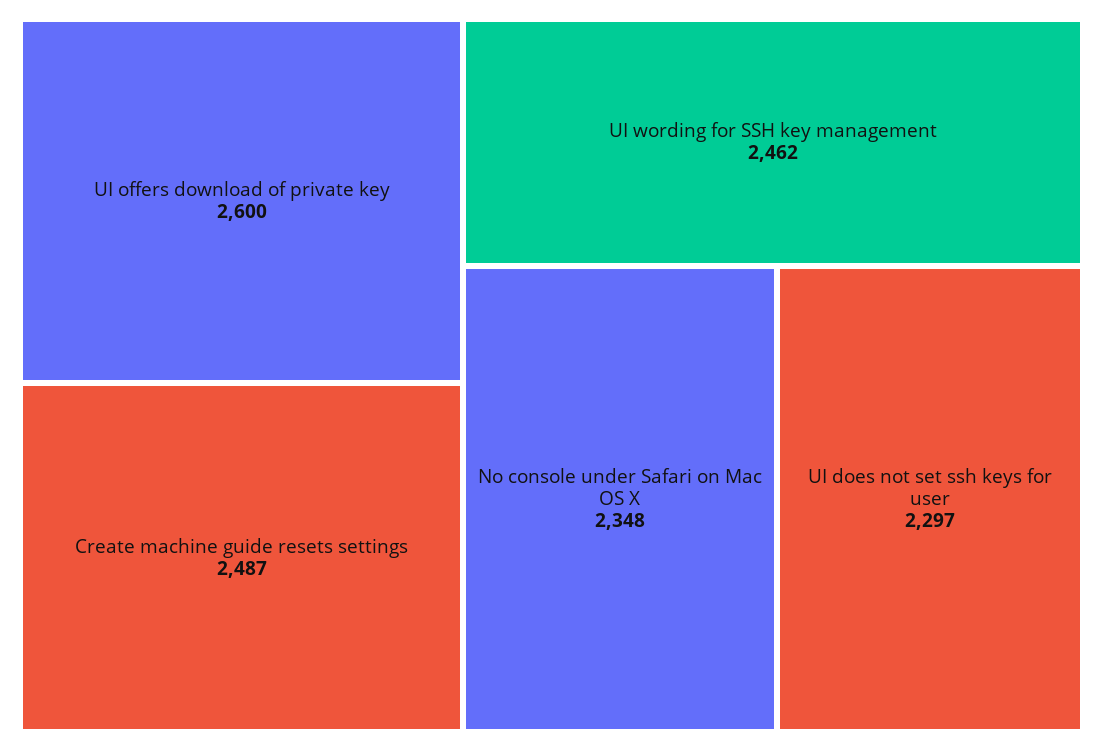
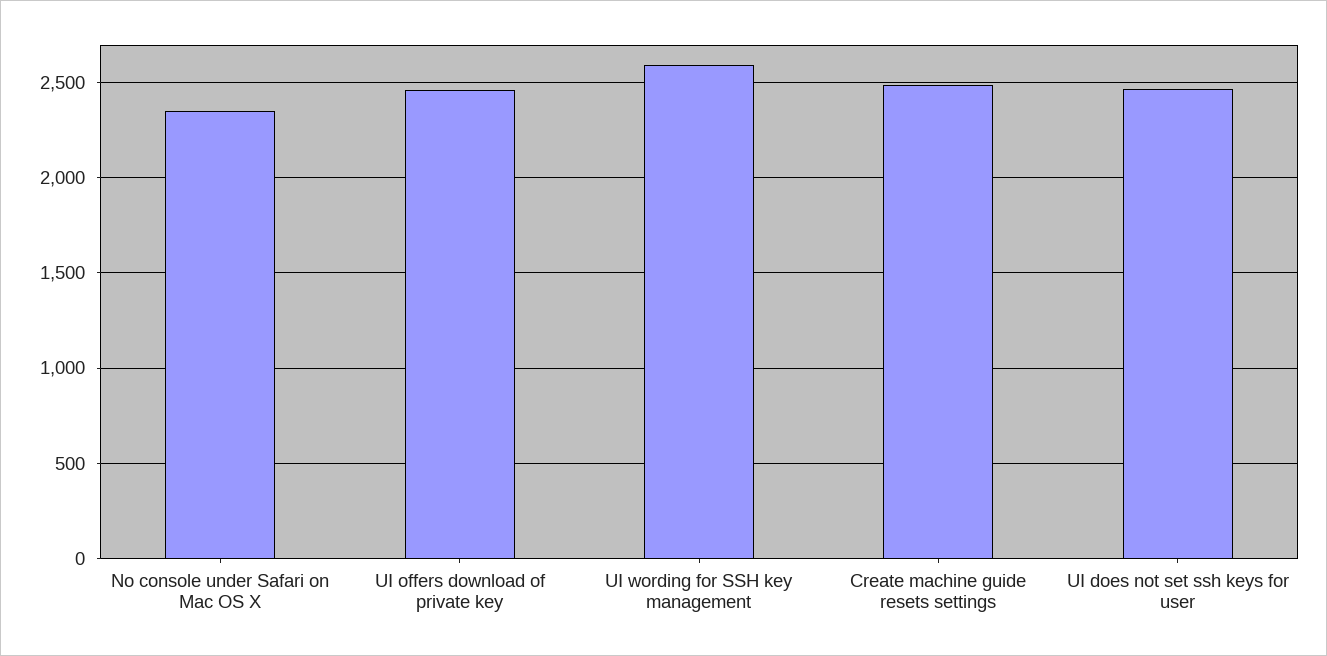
UI offers download of private key: 2600 -> 2450
UI wording for SSH key management: 2462 -> 2600
UI does not set ssh keys for user: 2297 -> 2450

